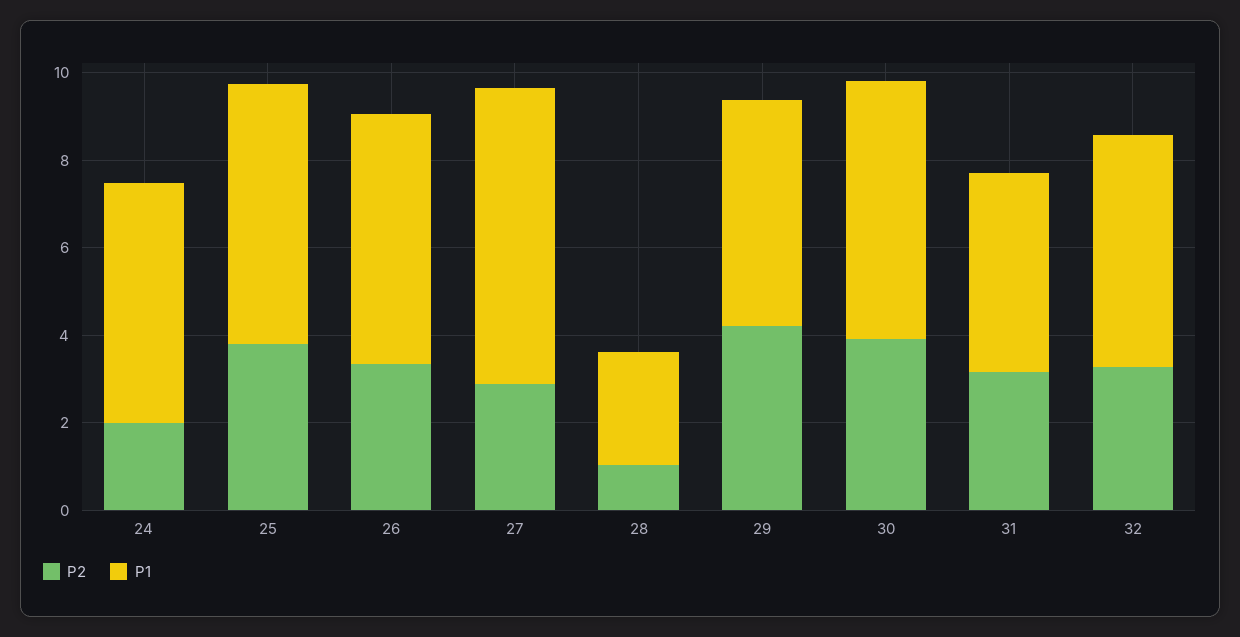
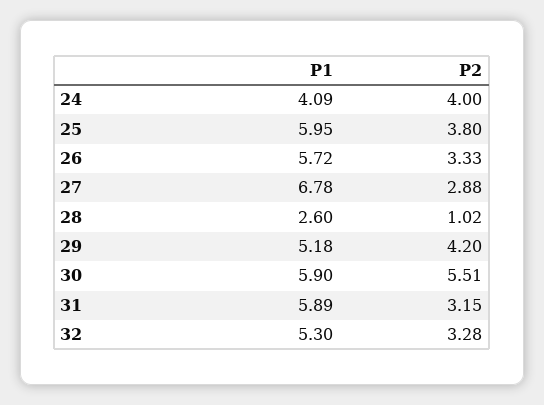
P2, 24: 2 -> 4
P1, 24: 5.5 -> 4.09
P2, 30: 4 -> 5.51
P1, 31: 4.5 -> 5.89

